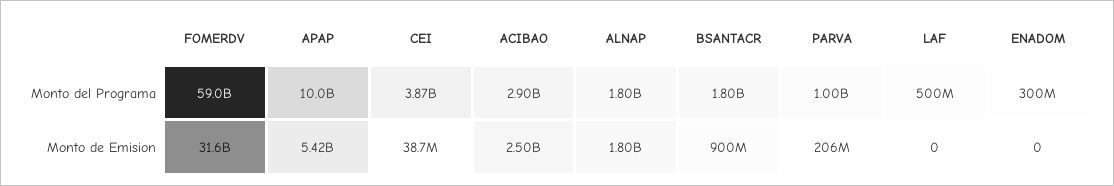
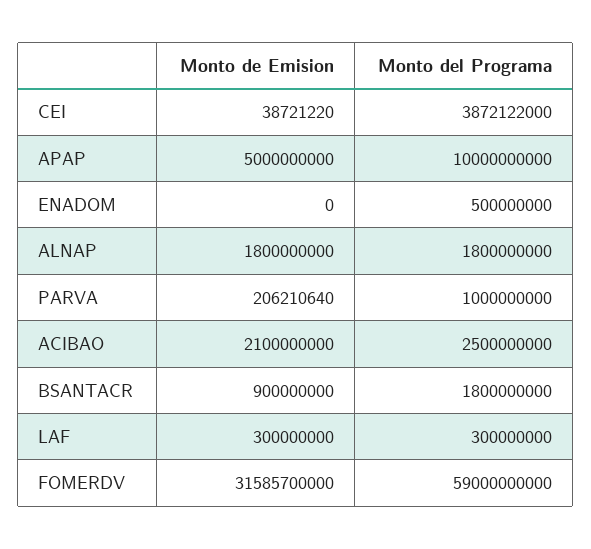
ACIBAO, Monto del Programa: 2900000000 -> 2500000000
LAF, Monto del Programa: 500000000 -> 300000000
ENADOM, Monto del Programa: 300000000 -> 500000000
APAP, Monto de Emision: 5420000000 -> 5000000000
ACIBAO, Monto de Emision: 2500000000 -> 2100000000
LAF, Monto de Emision: 0 -> 300000000

